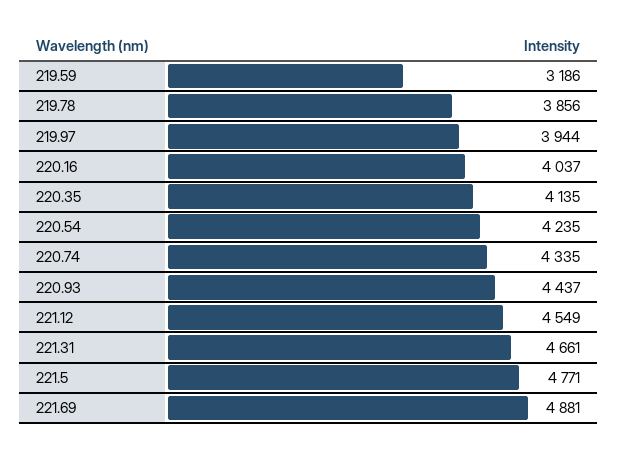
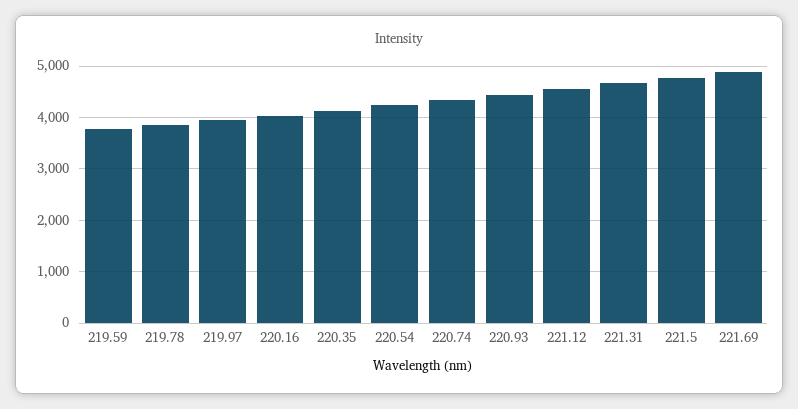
219.59: 3186 -> 3800

